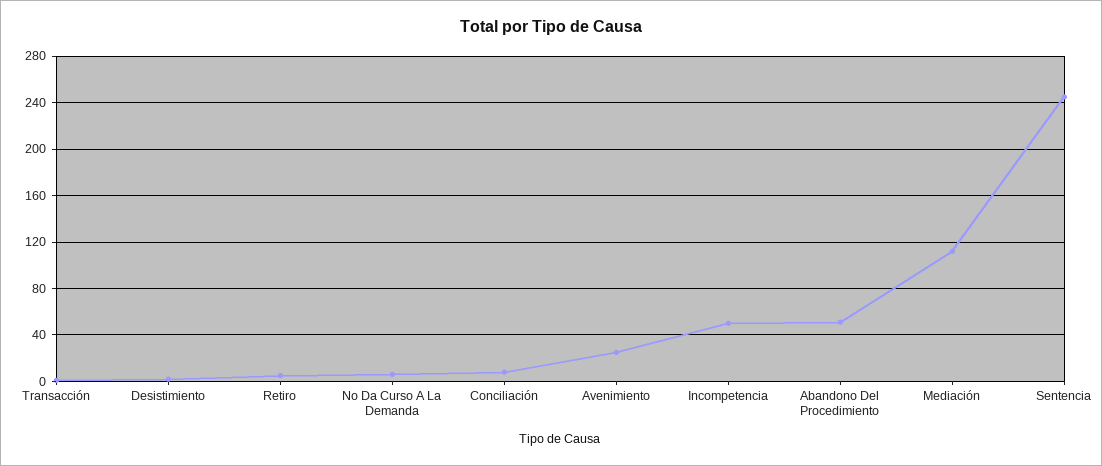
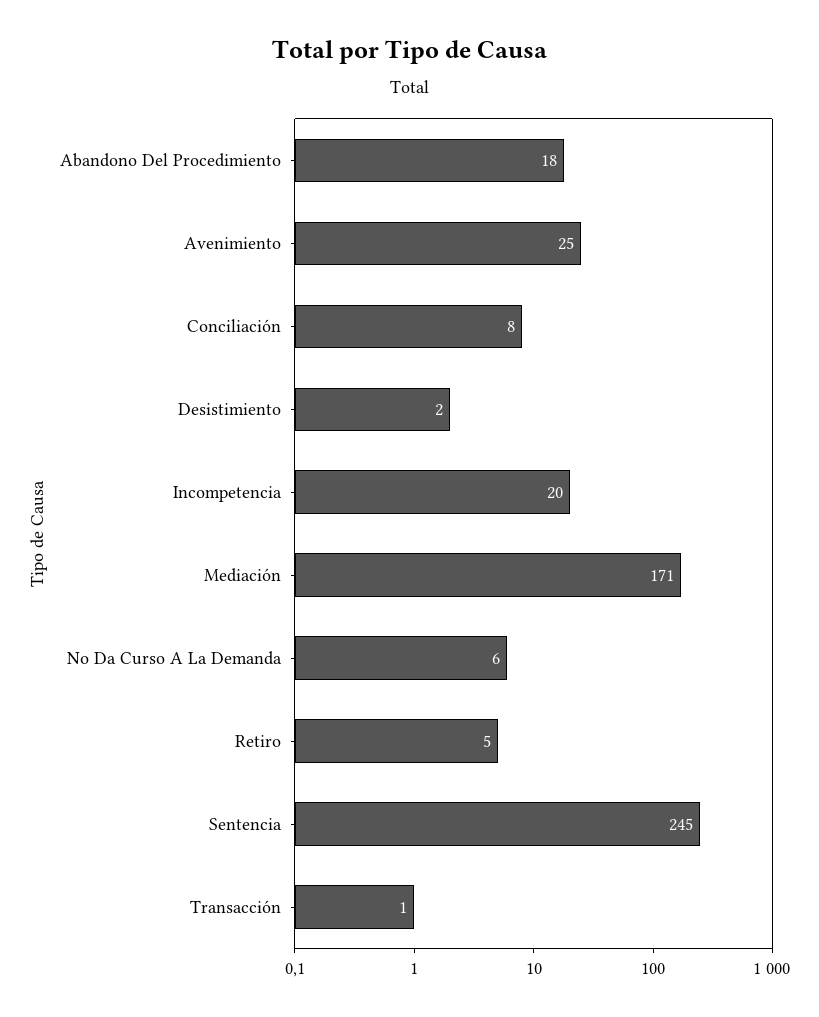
Incompetencia: 50 -> 20
Abandono Del Procedimiento: 50 -> 18
Mediación: 110 -> 171

